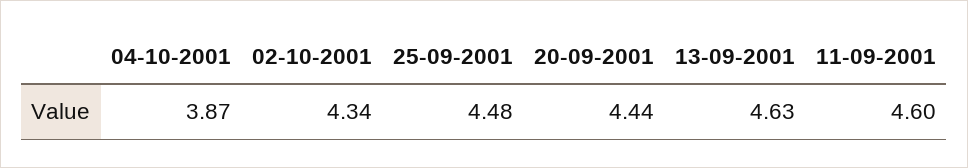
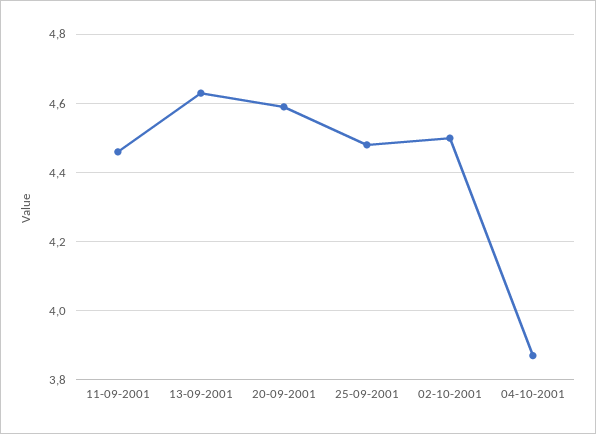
02-10-2001: 4.34 -> 4.5
20-09-2001: 4.44 -> 4.6
11-09-2001: 4.6 -> 4.45

